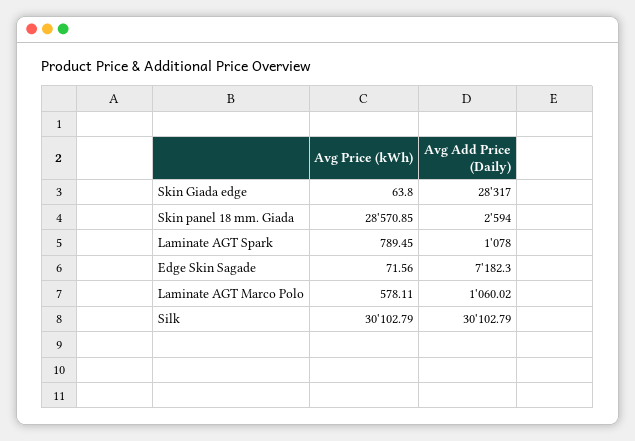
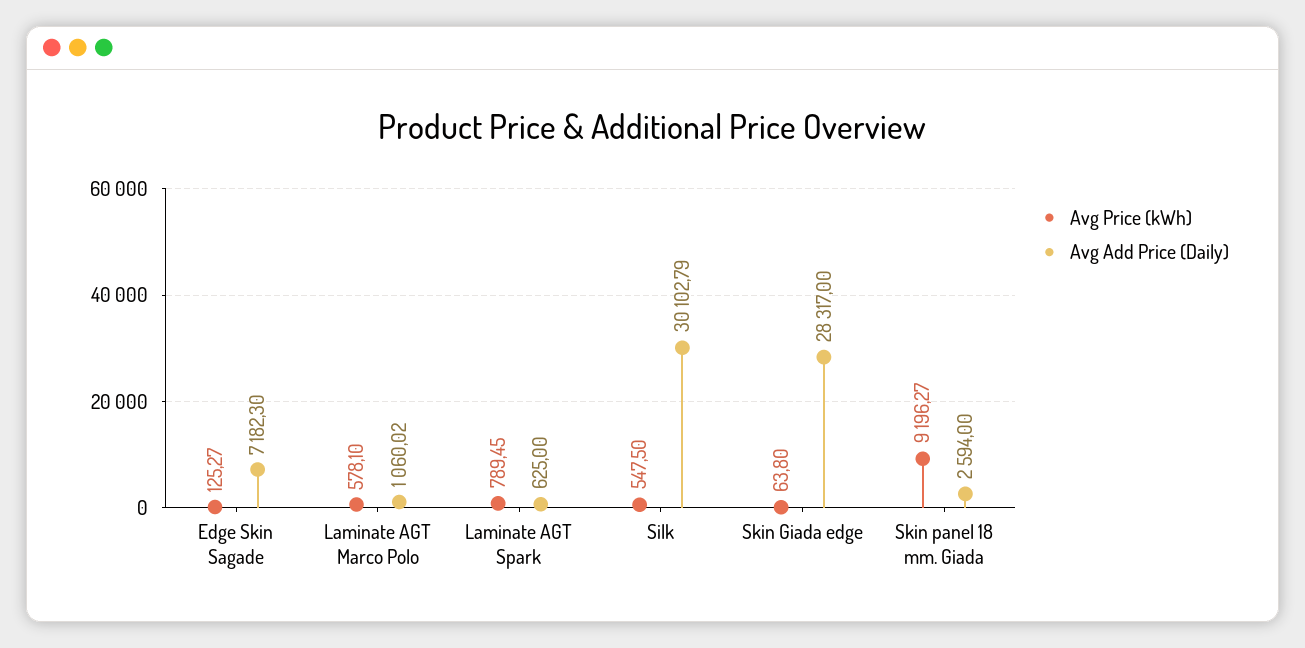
Avg Price (kWh), Skin panel 18 mm. Giada: 28570.85 -> 9196.27
Avg Add Price (Daily), Laminate AGT Spark: 1078 -> 625
Avg Price (kWh), Edge Skin Sagade: 71.56 -> 125.27
Avg Price (kWh), Laminate AGT Marco Polo: 578.11 -> 578.1
Avg Price (kWh), Silk: 30102.79 -> 547.5

